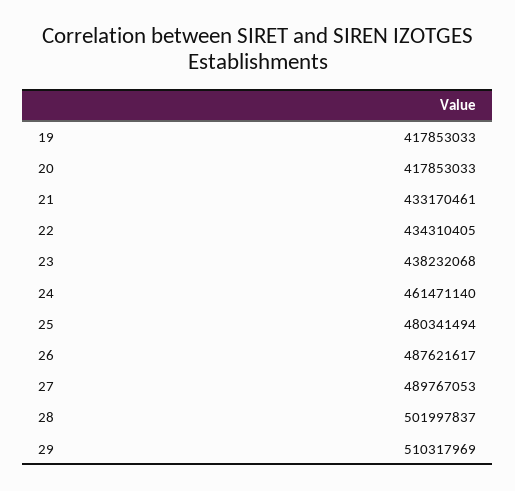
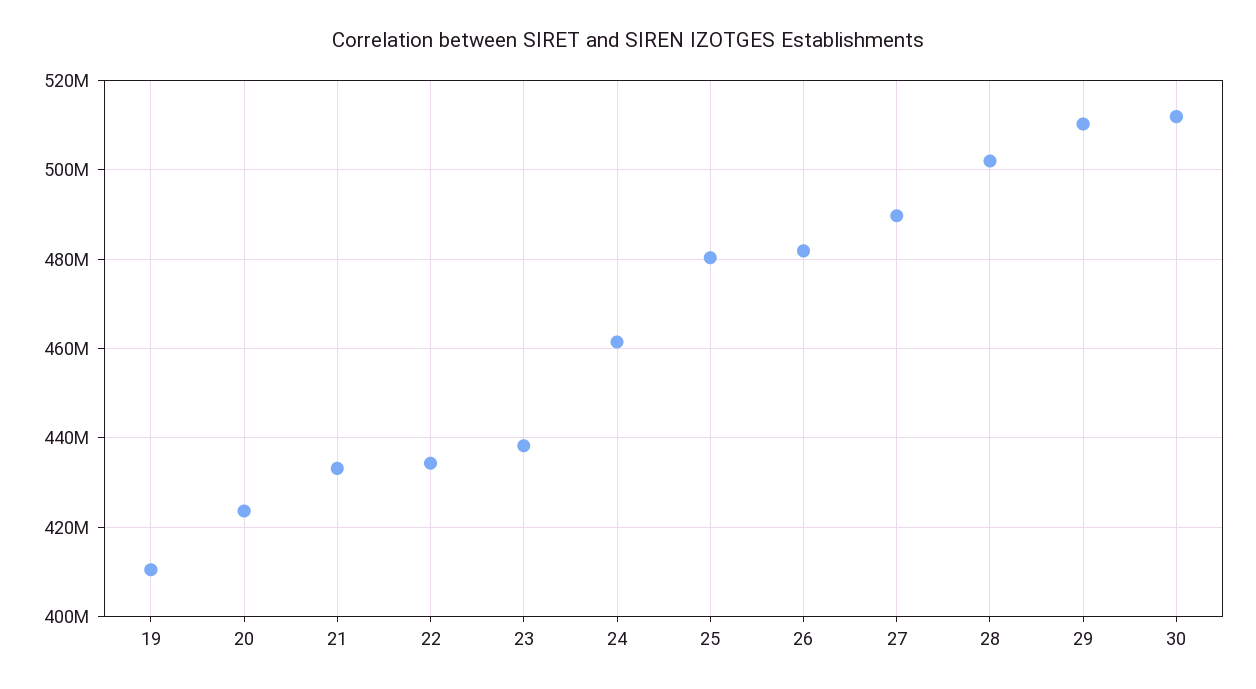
19: 417853033 -> 410000000
20: 417853033 -> 424000000
26: 487621617 -> 482000000
30: none -> 512000000

